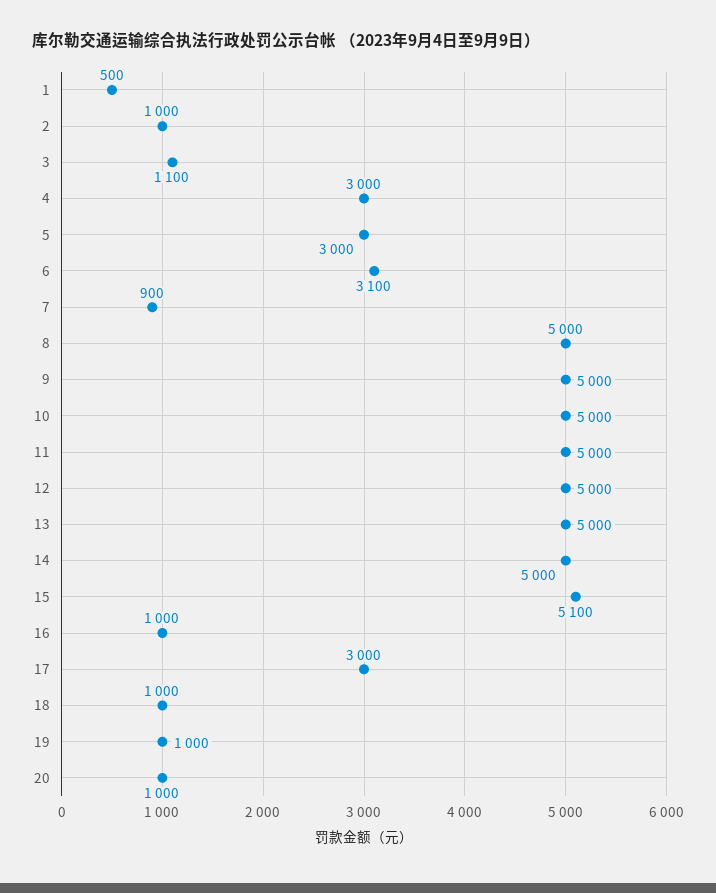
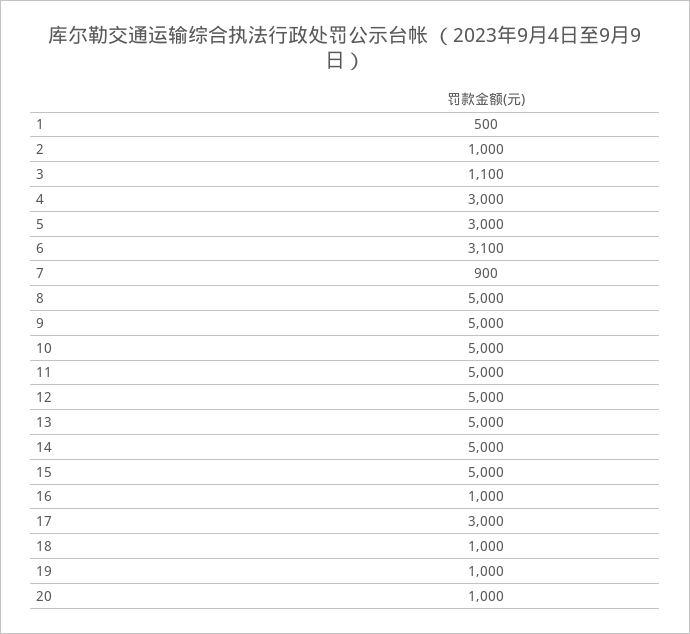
15: 5100 -> 5000

